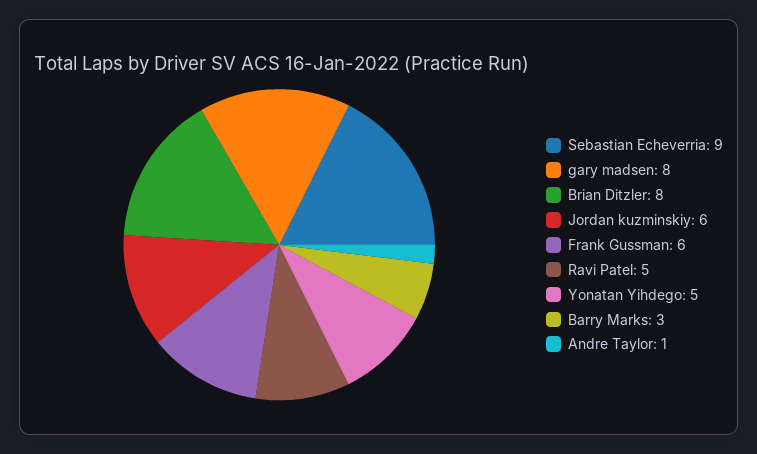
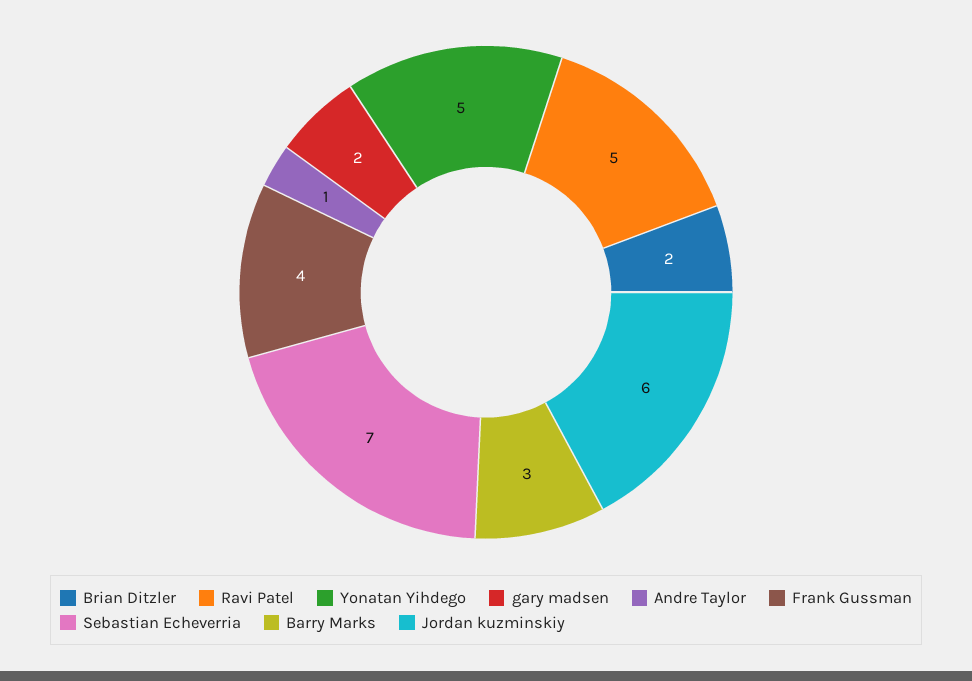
Sebastian Echeverria: 9 -> 7
gary madsen: 8 -> 2
Brian Ditzler: 8 -> 2
Frank Gussman: 6 -> 4

